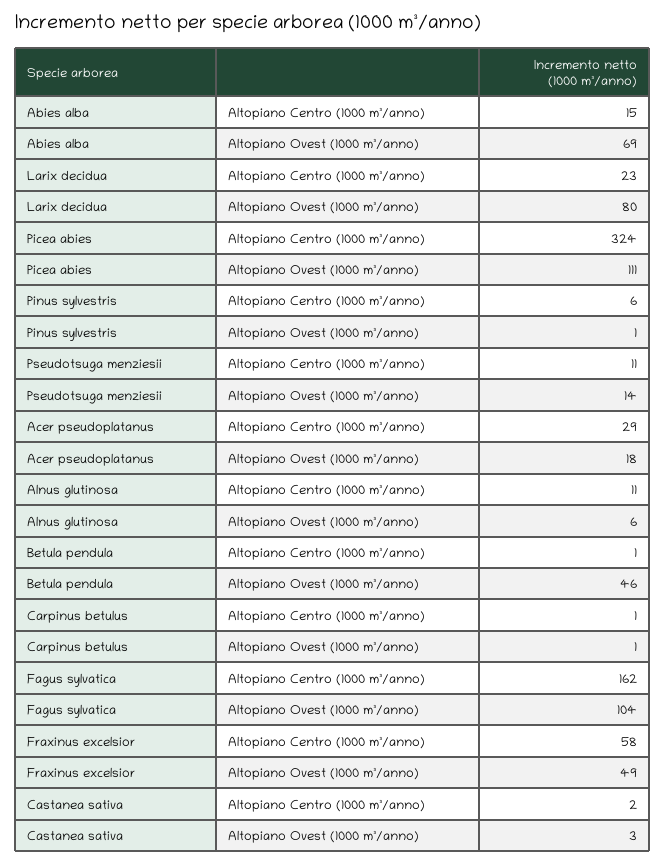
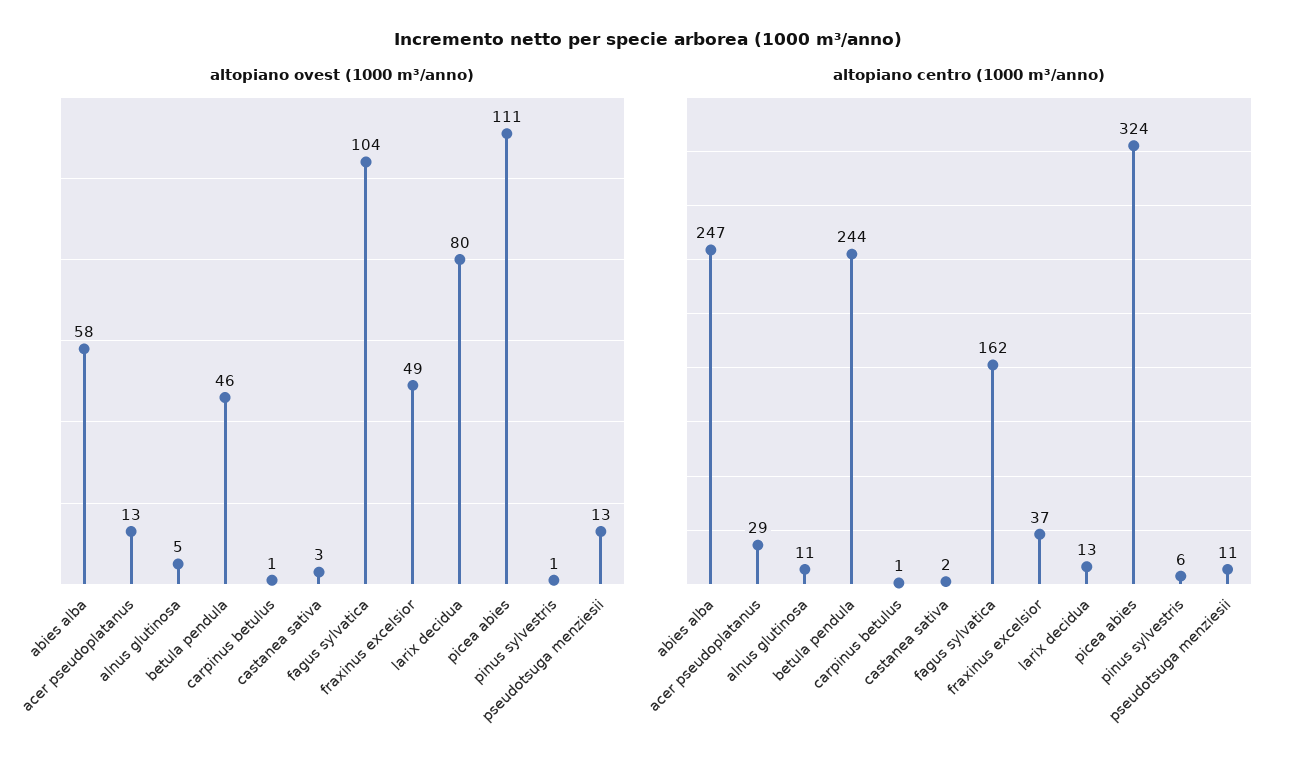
Altopiano Centro (1000 m³/anno), Abies alba: 15 -> 247
Altopiano Ovest (1000 m³/anno), Abies alba: 69 -> 58
Altopiano Centro (1000 m³/anno), Larix decidua: 23 -> 13
Altopiano Ovest (1000 m³/anno), Pseudotsuga menziesii: 14 -> 13
Altopiano Ovest (1000 m³/anno), Acer pseudoplatanus: 18 -> 13
Altopiano Ovest (1000 m³/anno), Alnus glutinosa: 6 -> 5
Altopiano Centro (1000 m³/anno), Betula pendula: 1 -> 244
Altopiano Centro (1000 m³/anno), Fraxinus excelsior: 58 -> 37

